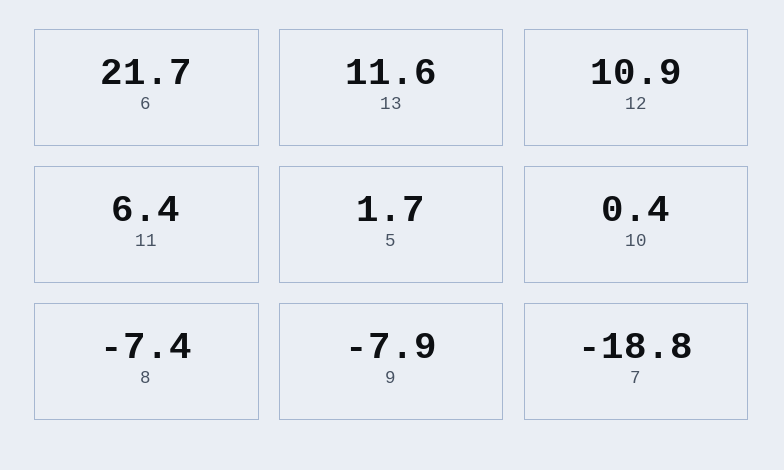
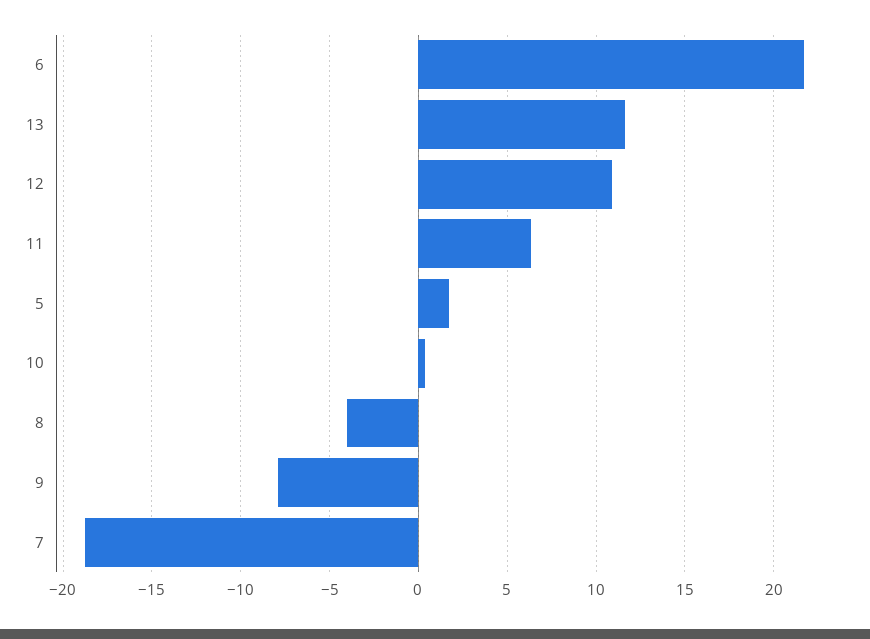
8: -7.4 -> -4

